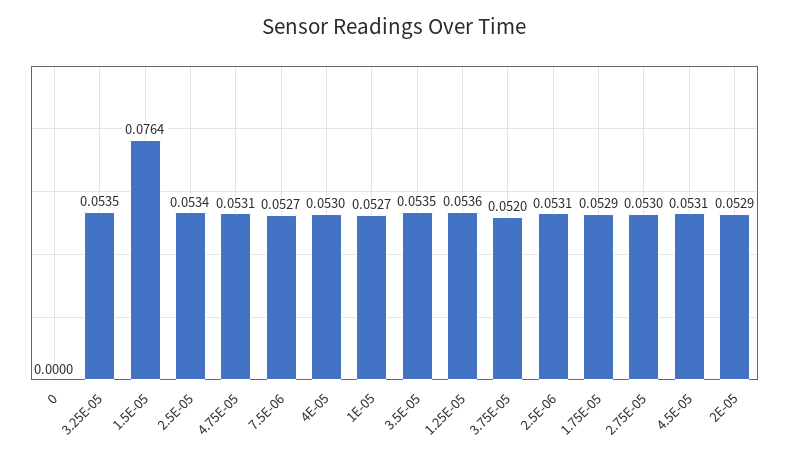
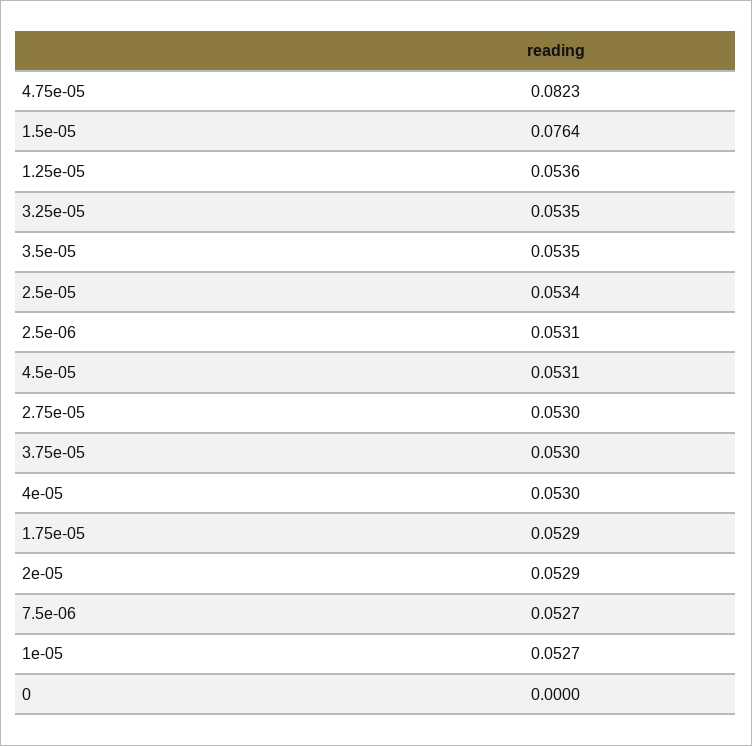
4.75E-05: 0.0531 -> 0.0823
3.75E-05: 0.052 -> 0.053

